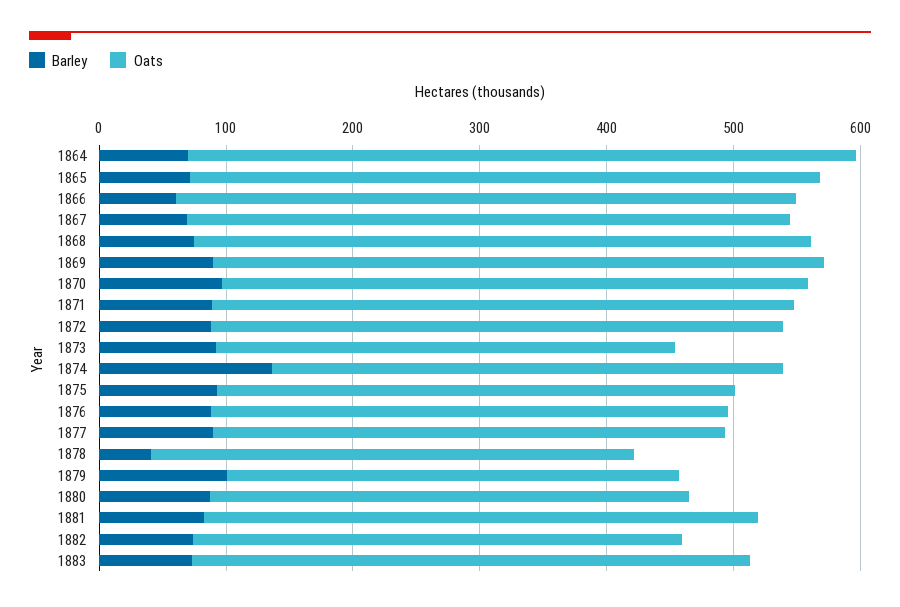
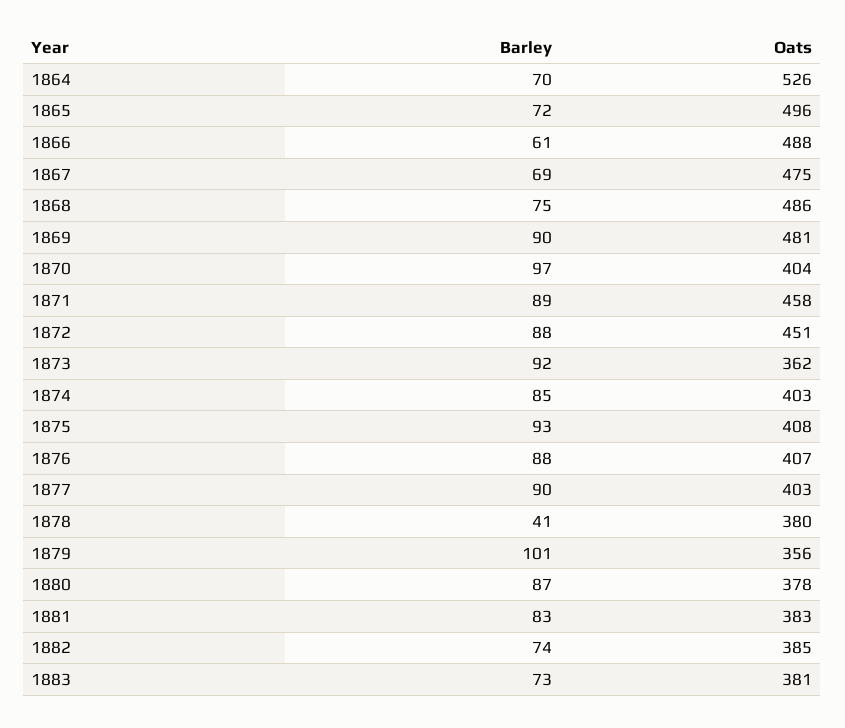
Oats, 1870: 460 -> 404
Barley, 1874: 140 -> 85
Oats, 1881: 440 -> 383
Oats, 1883: 440 -> 381

